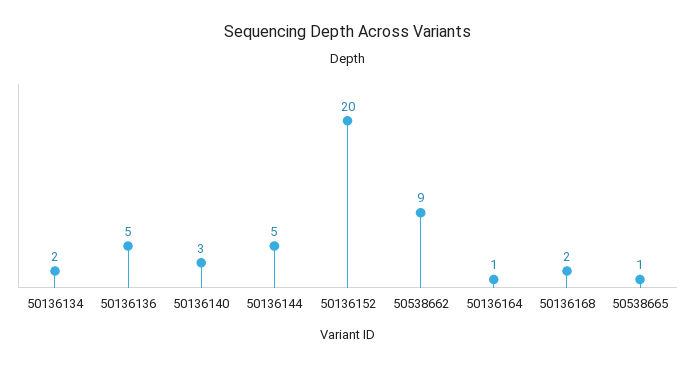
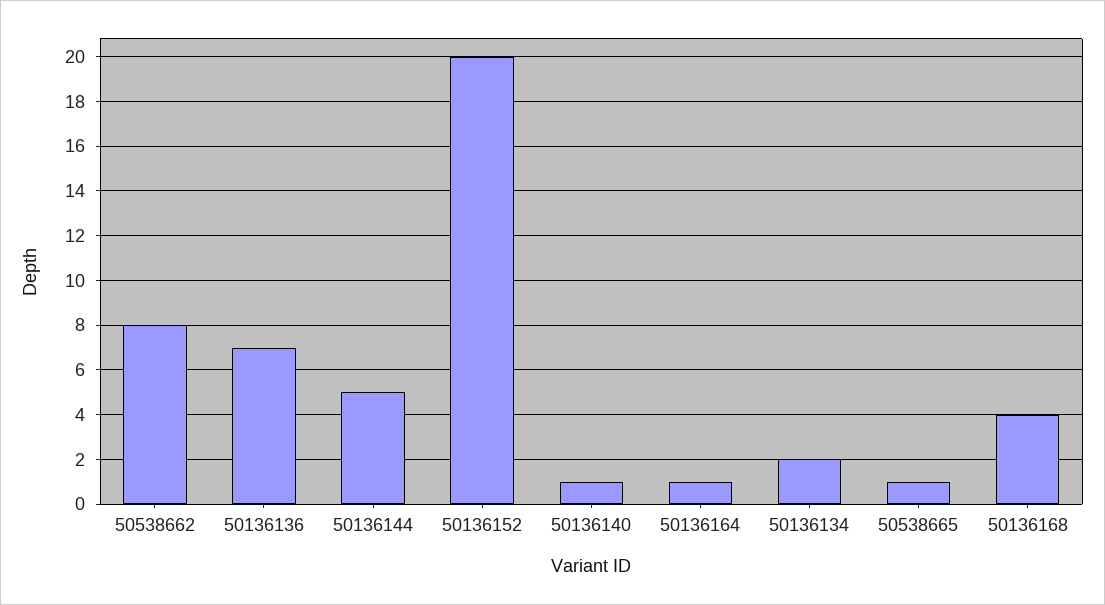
50136136: 5 -> 7
50136140: 3 -> 1
50538662: 9 -> 8
50136168: 2 -> 4

